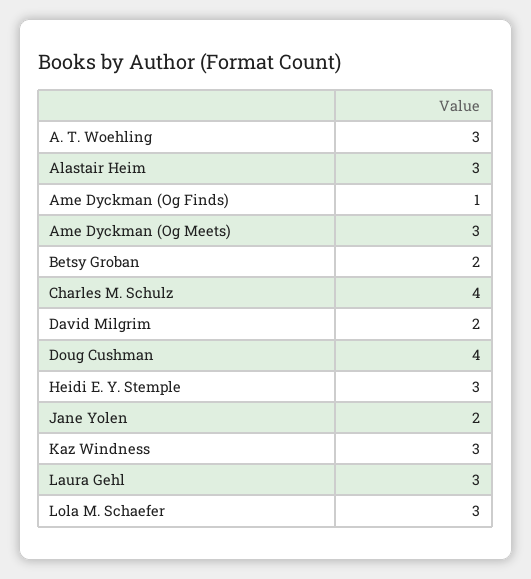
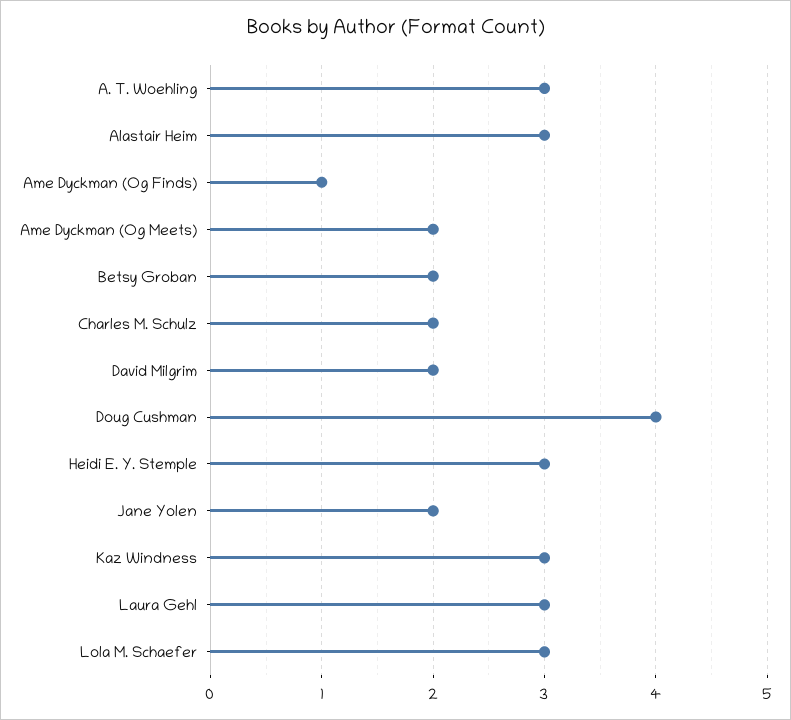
Ame Dyckman (Og Meets): 3 -> 2
Charles M. Schulz: 4 -> 2

